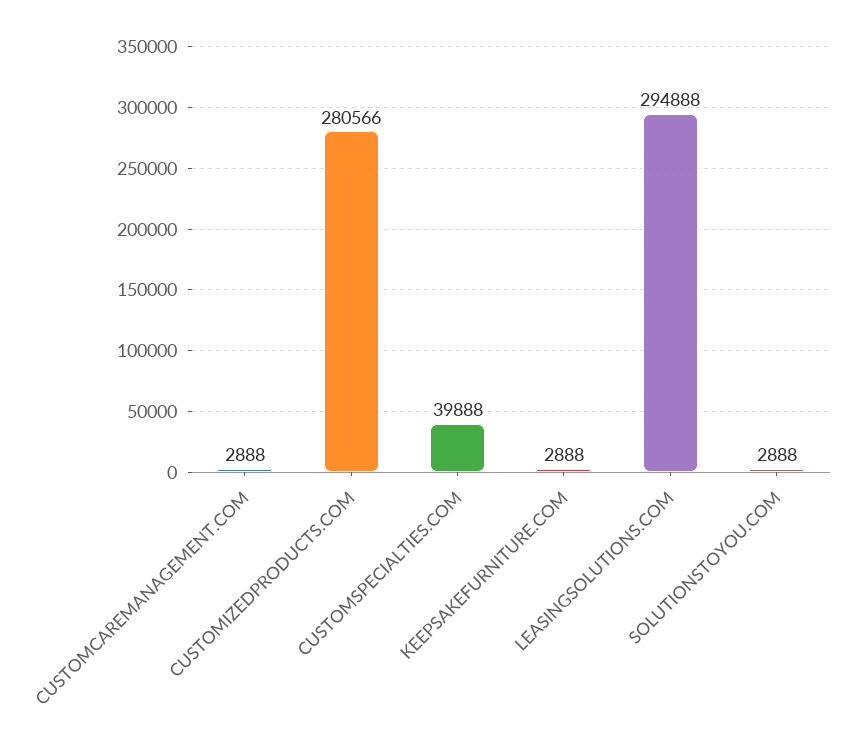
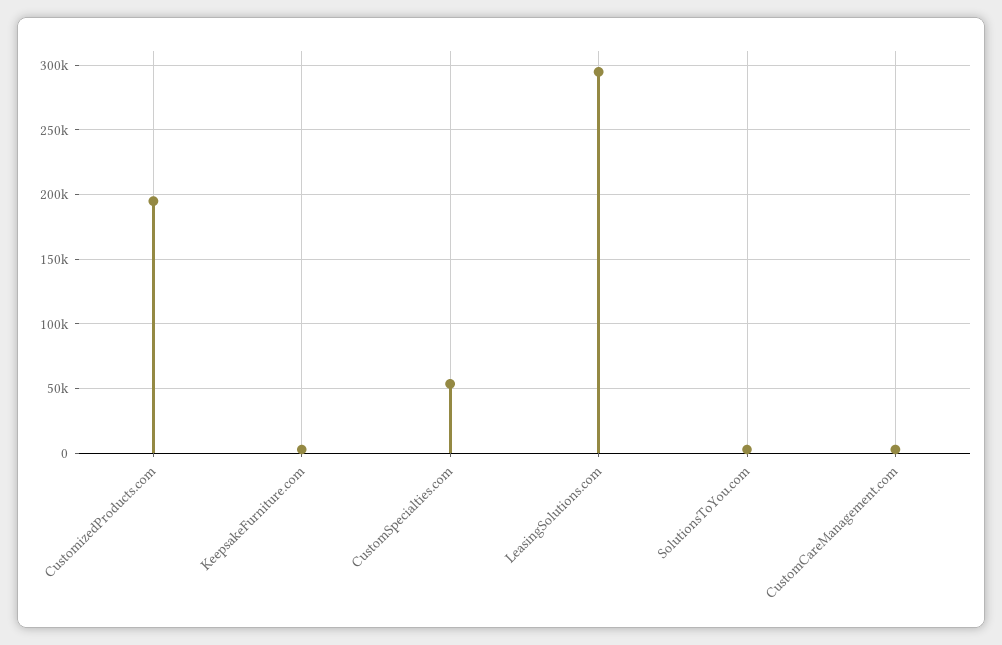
CUSTOMIZEDPRODUCTS.COM: 280566 -> 195000
CUSTOMSPECIALTIES.COM: 39888 -> 55000

